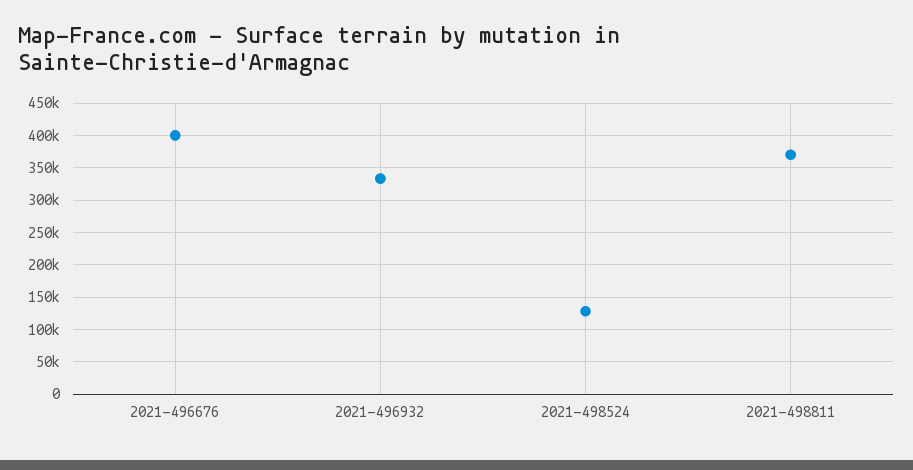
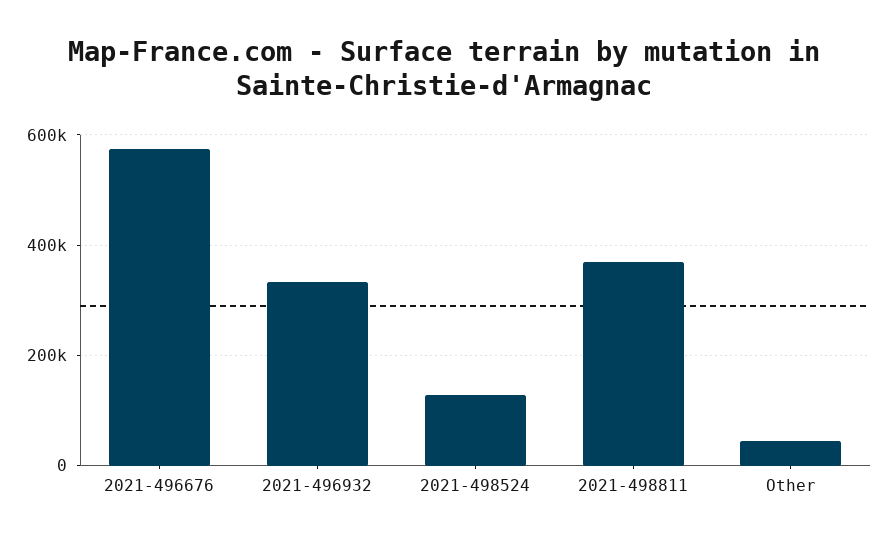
2021-496676: 400000 -> 580000
Other: none -> 40000

